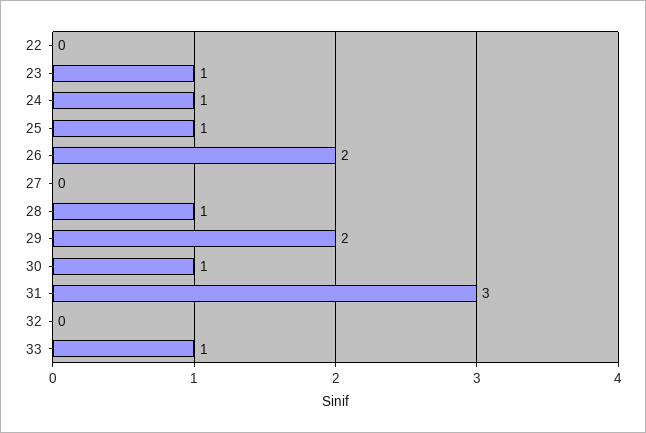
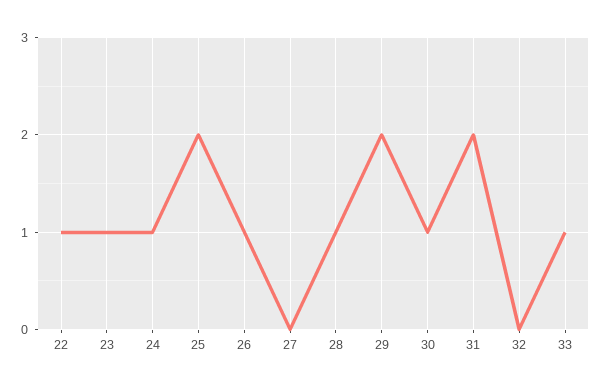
22: 0 -> 1
25: 1 -> 2
26: 2 -> 1
31: 3 -> 2

